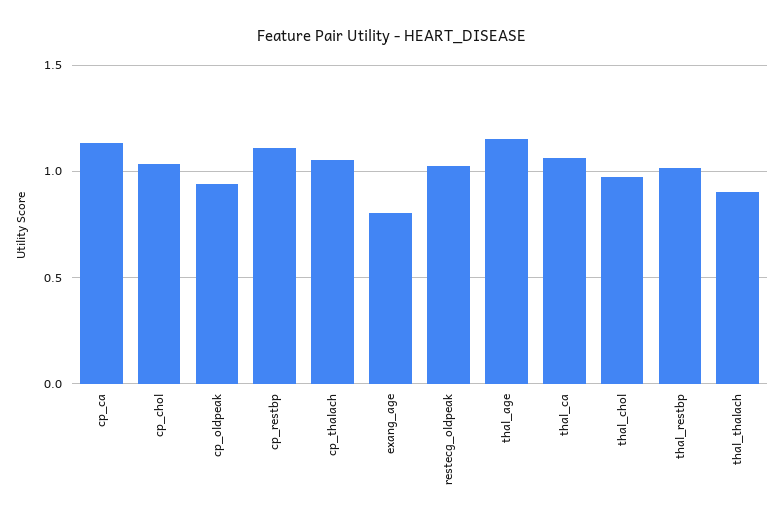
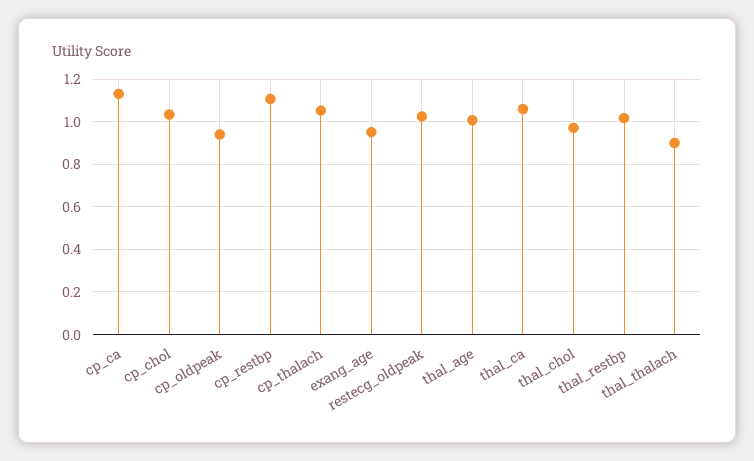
exang_age: 0.8 -> 0.95
thal_age: 1.15 -> 1

